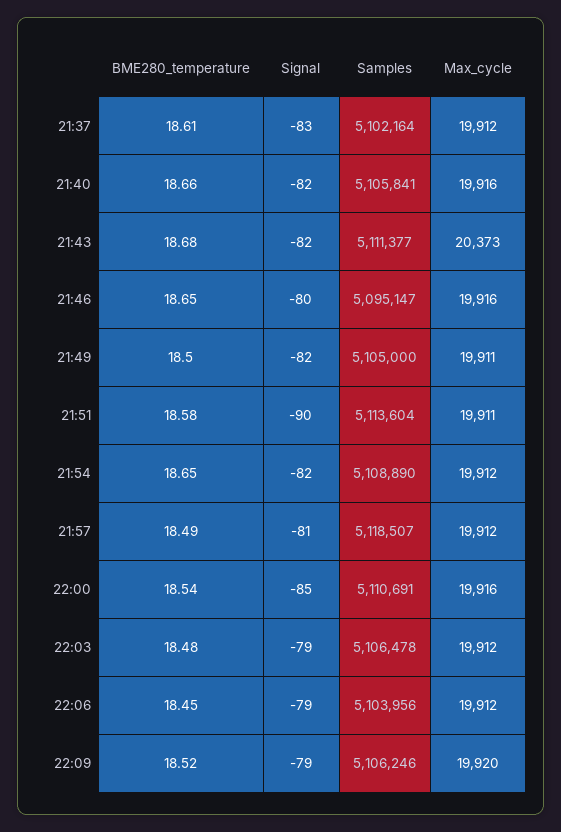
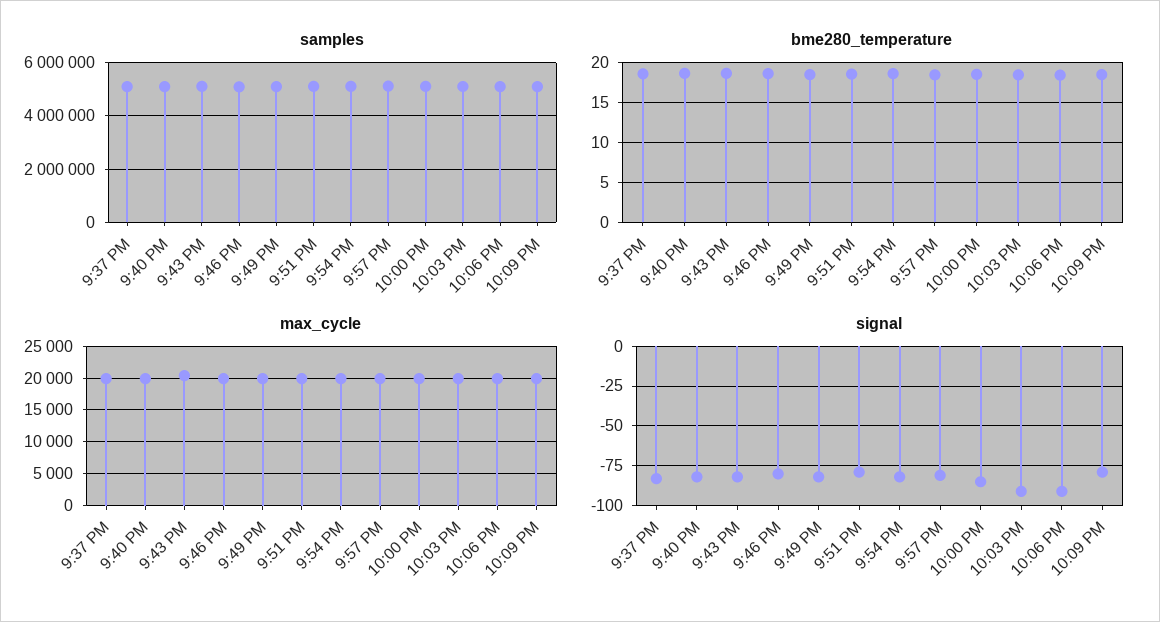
Signal, 21:51: -90 -> -80
Signal, 22:03: -79 -> -90
Signal, 22:06: -79 -> -90

